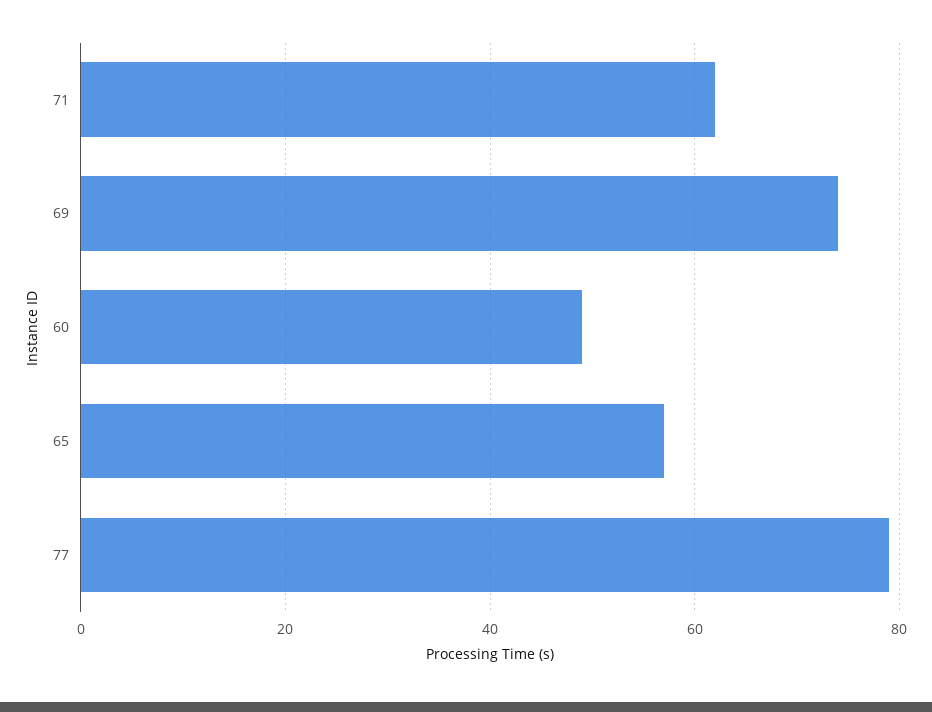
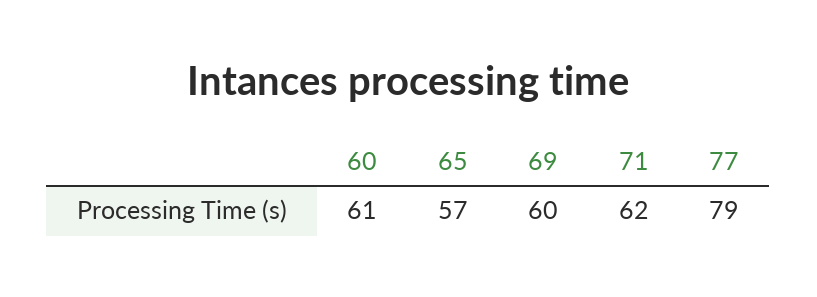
69: 75 -> 60
60: 50 -> 61

